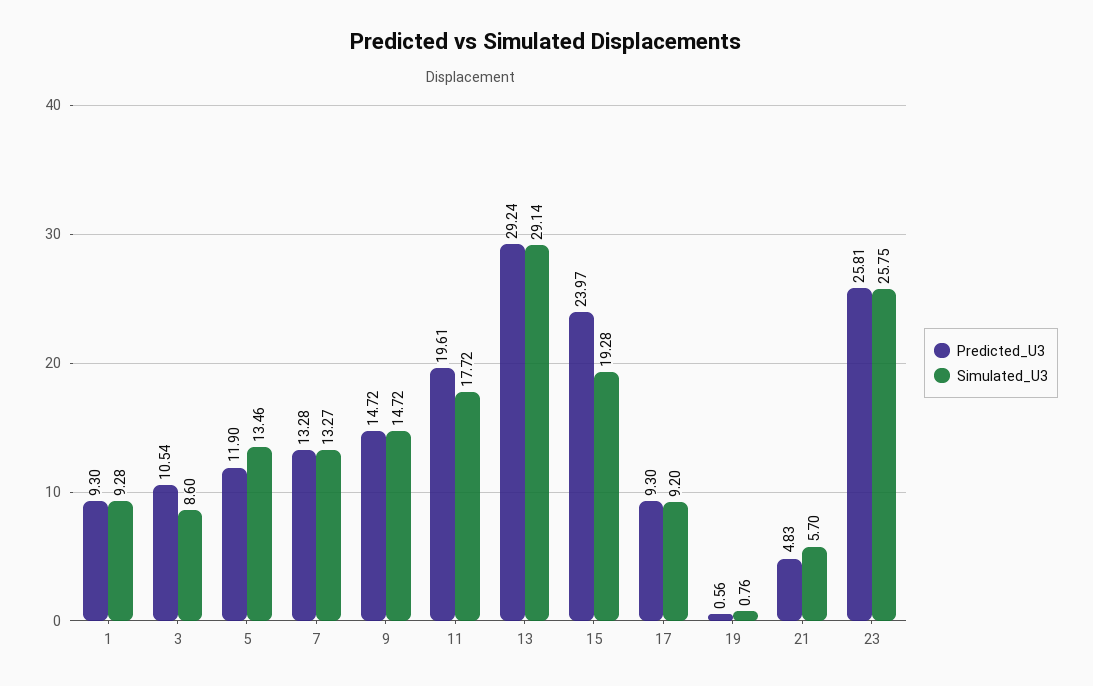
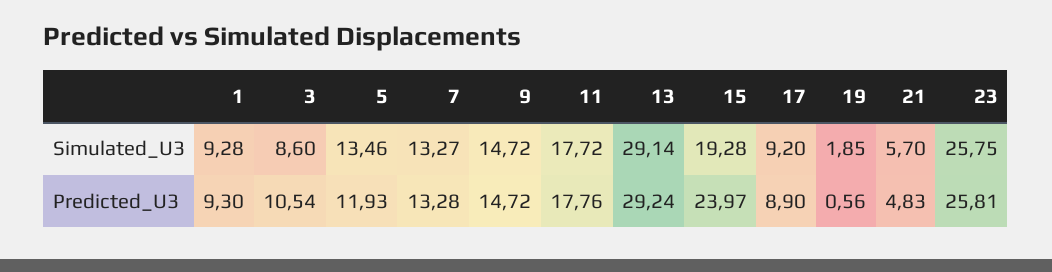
Predicted_U3, 5: 11.9 -> 11.93
Predicted_U3, 11: 19.61 -> 17.76
Predicted_U3, 17: 9.3 -> 8.9
Simulated_U3, 19: 0.76 -> 1.85

